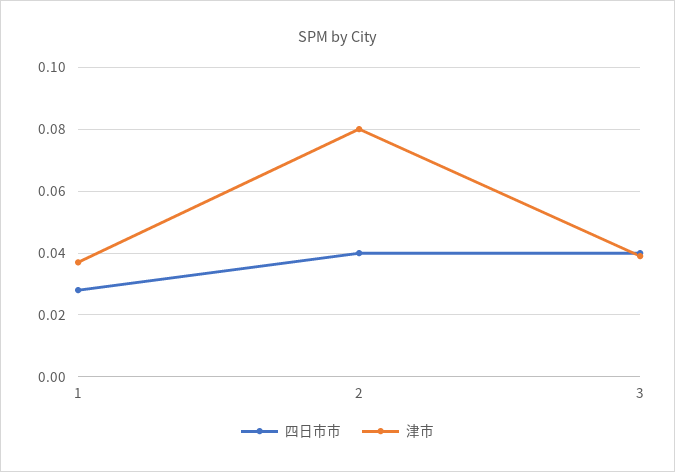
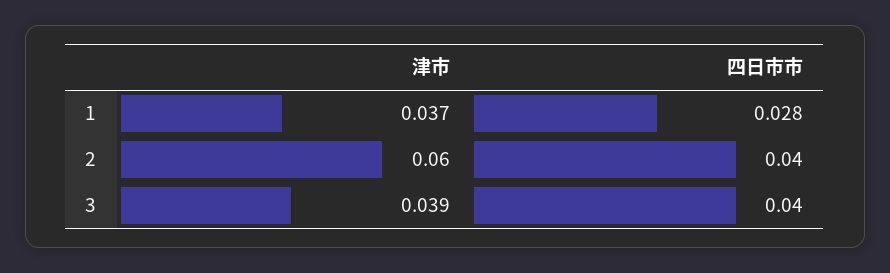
津市, 2: 0.08 -> 0.06

